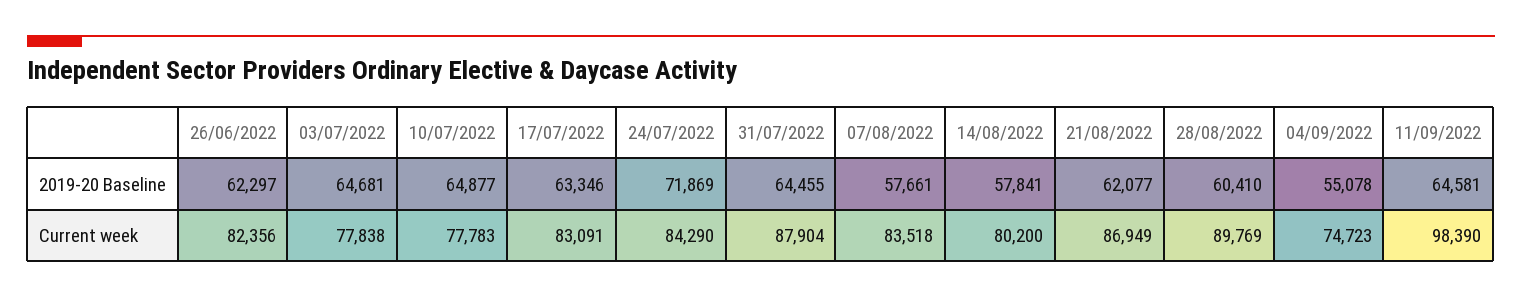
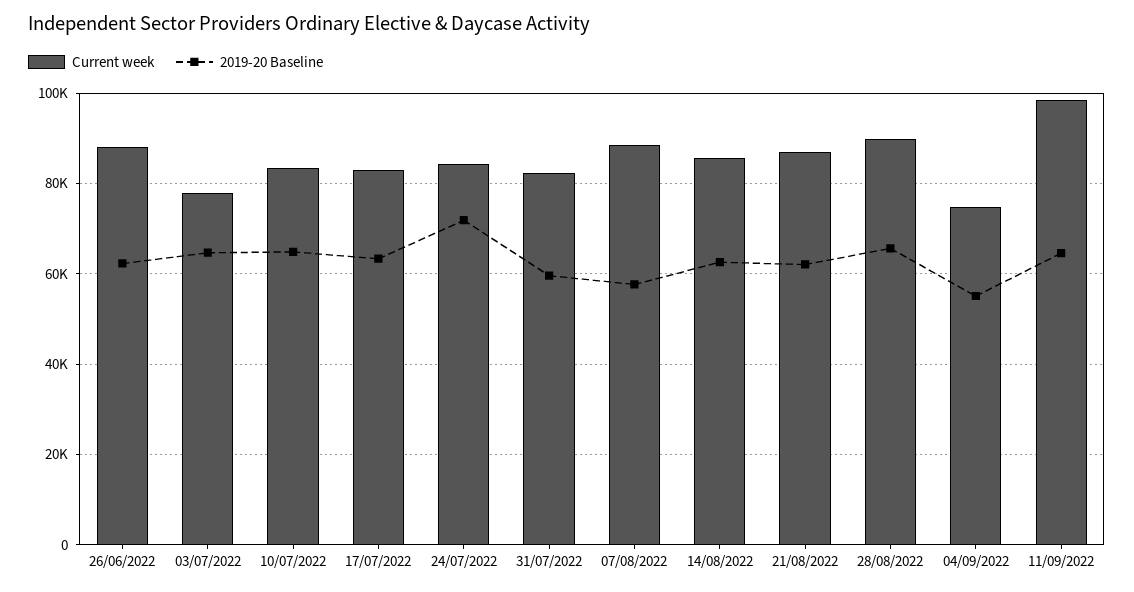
2019-20 Baseline, 31/07/2022: 64455 -> 60000
2019-20 Baseline, 14/08/2022: 57841 -> 62000
2019-20 Baseline, 28/08/2022: 60410 -> 66000
Current week, 26/06/2022: 82356 -> 88000
Current week, 10/07/2022: 77783 -> 84000
Current week, 31/07/2022: 87904 -> 82000
Current week, 07/08/2022: 83518 -> 88000
Current week, 14/08/2022: 80200 -> 86000

